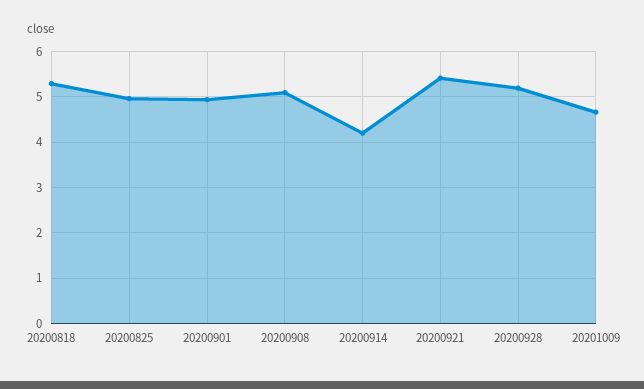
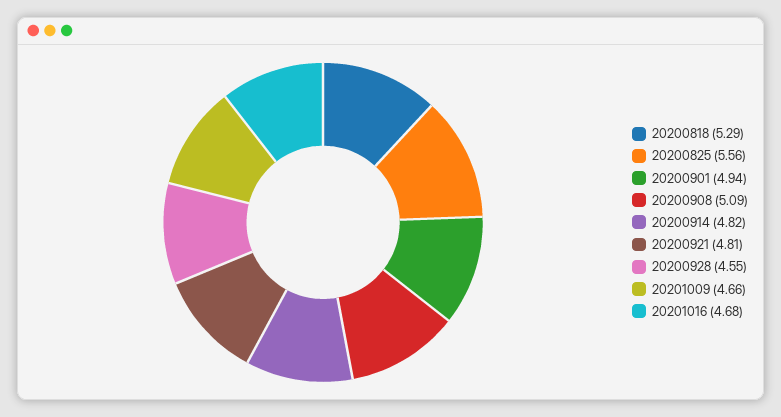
20200825: 5 -> 5.56
20200914: 4.2 -> 4.82
20200921: 5.4 -> 4.81
20200928: 5.2 -> 4.55
20201016: none -> 4.68

